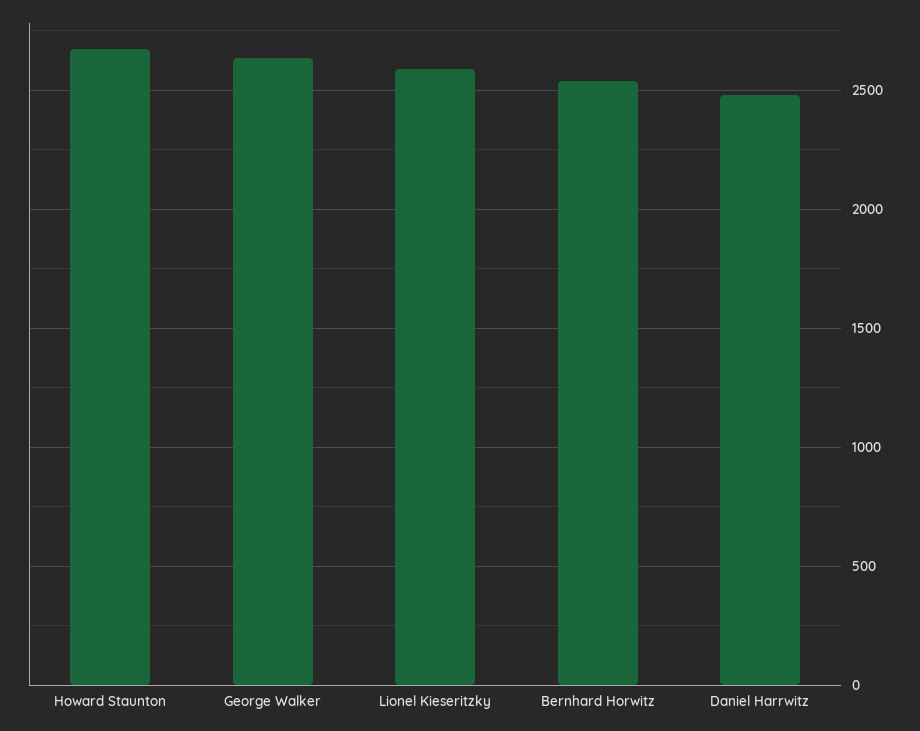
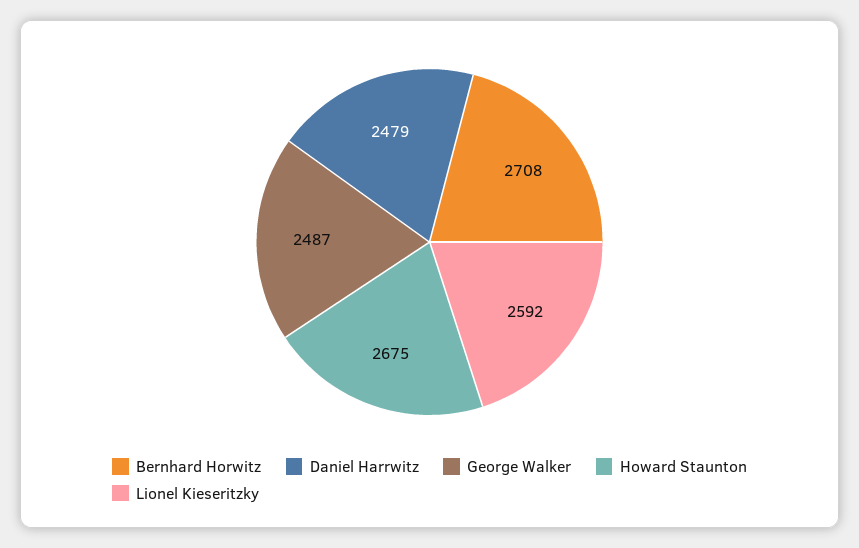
George Walker: 2650 -> 2487
Bernhard Horwitz: 2550 -> 2708

